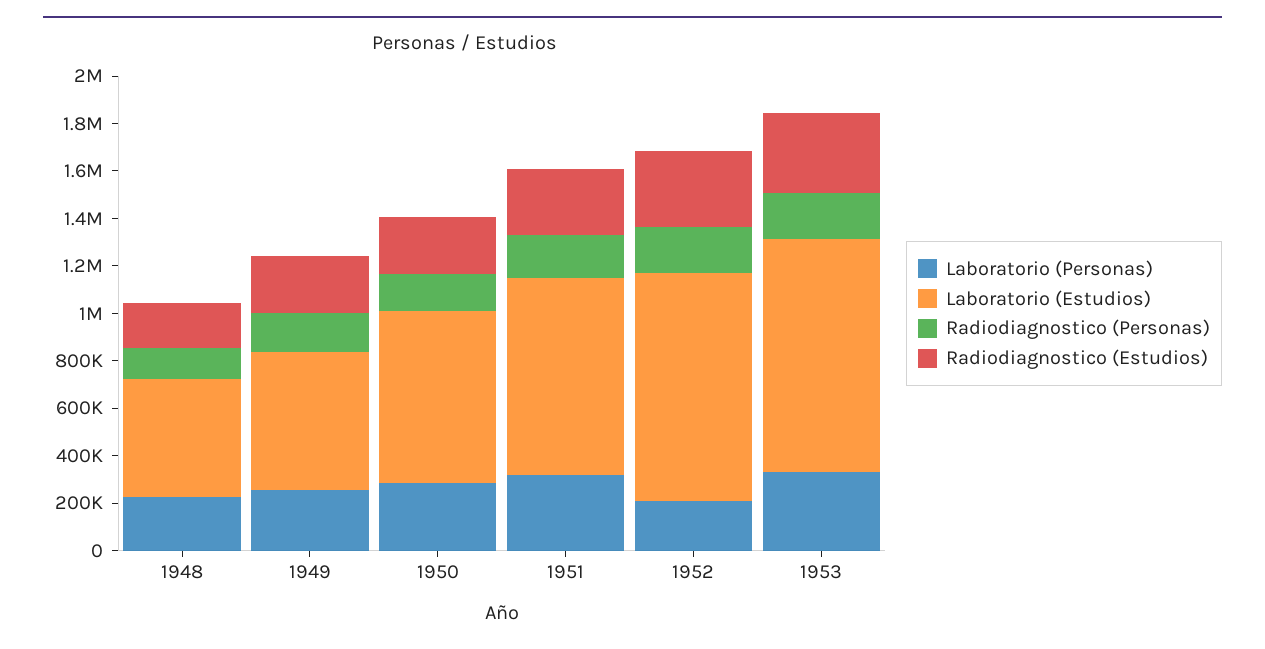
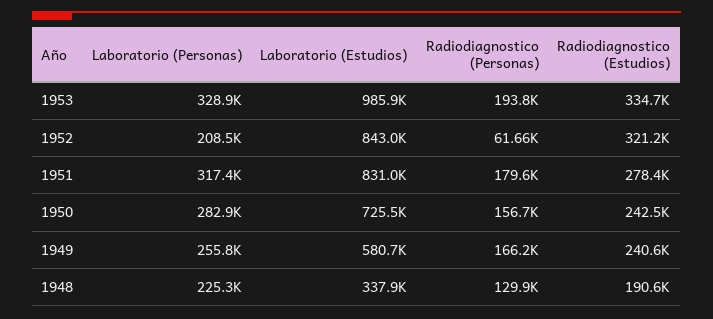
Laboratorio (Estudios), 1948: 500000 -> 337900
Laboratorio (Estudios), 1952: 950000 -> 843000
Radiodiagnostico (Personas), 1952: 200000 -> 61660

